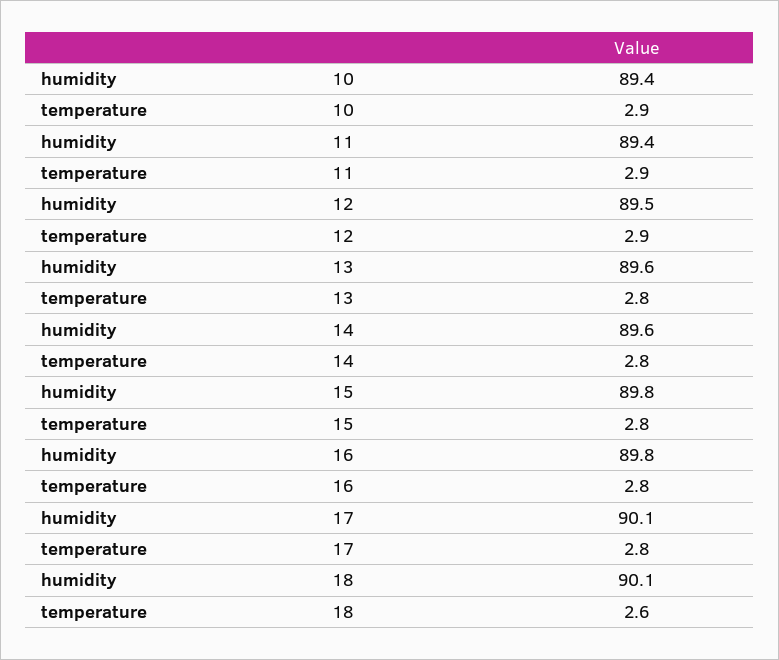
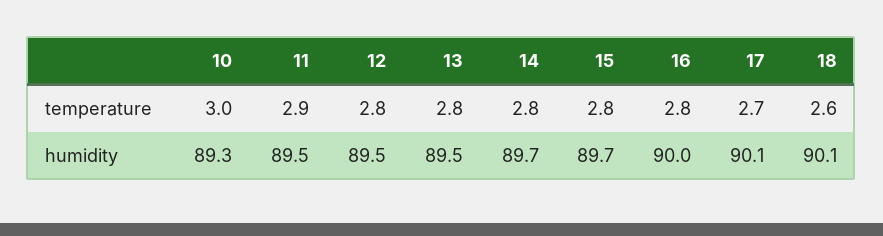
humidity, 10: 89.4 -> 89.3
temperature, 10: 2.9 -> 3
humidity, 11: 89.4 -> 89.5
temperature, 12: 2.9 -> 2.8
humidity, 13: 89.6 -> 89.5
humidity, 14: 89.6 -> 89.7
humidity, 15: 89.8 -> 89.7
humidity, 16: 89.8 -> 90
temperature, 17: 2.8 -> 2.7

